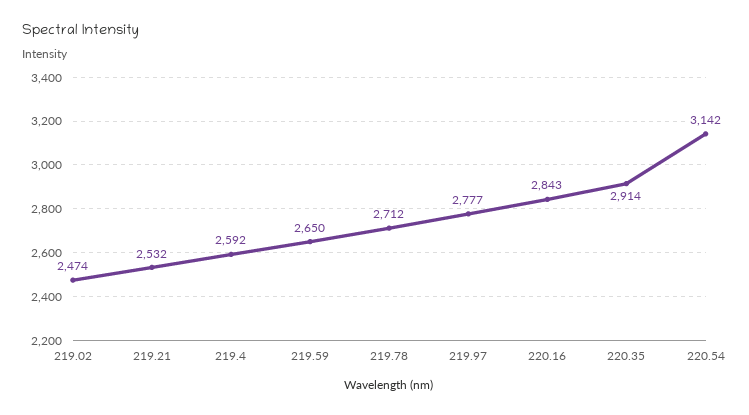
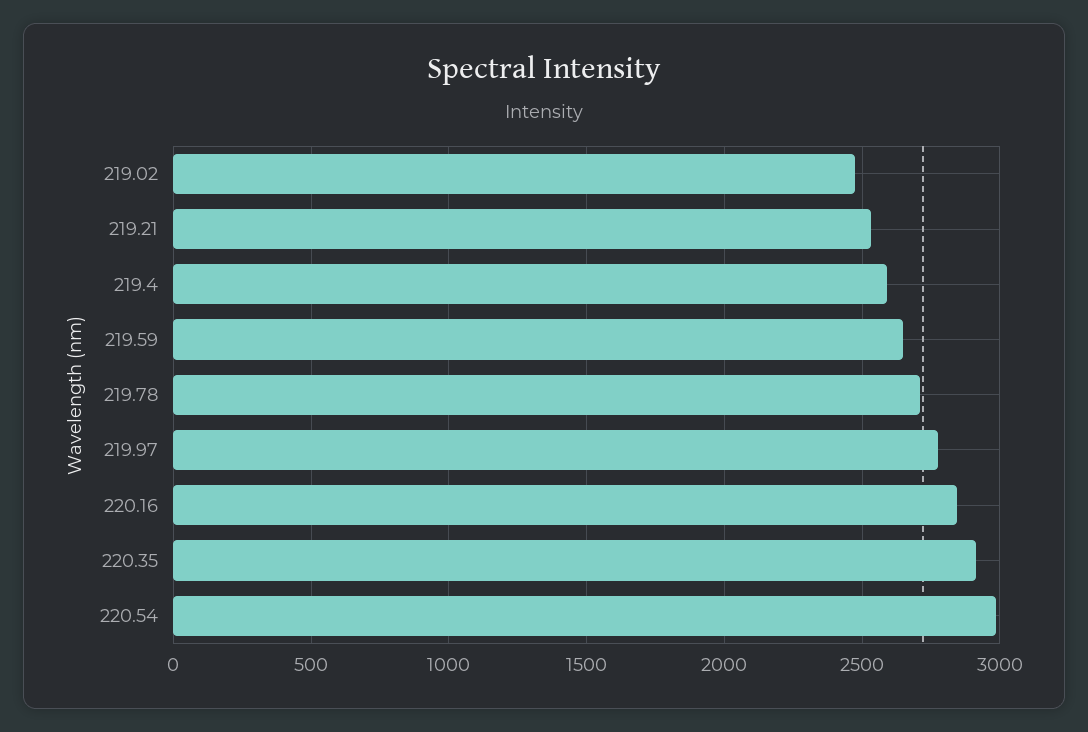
220.54: 3142 -> 3000

